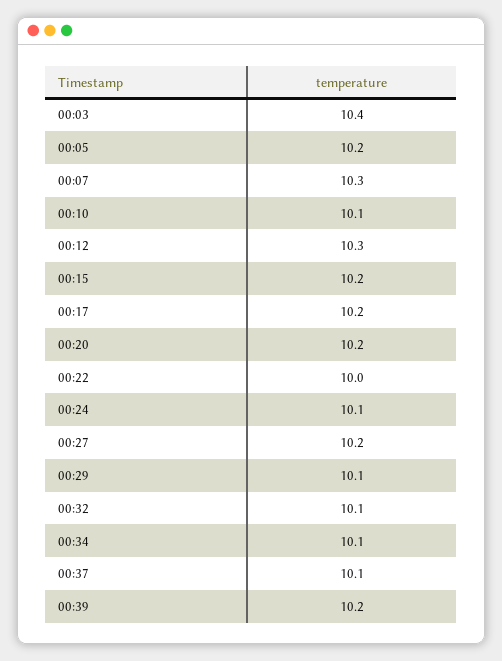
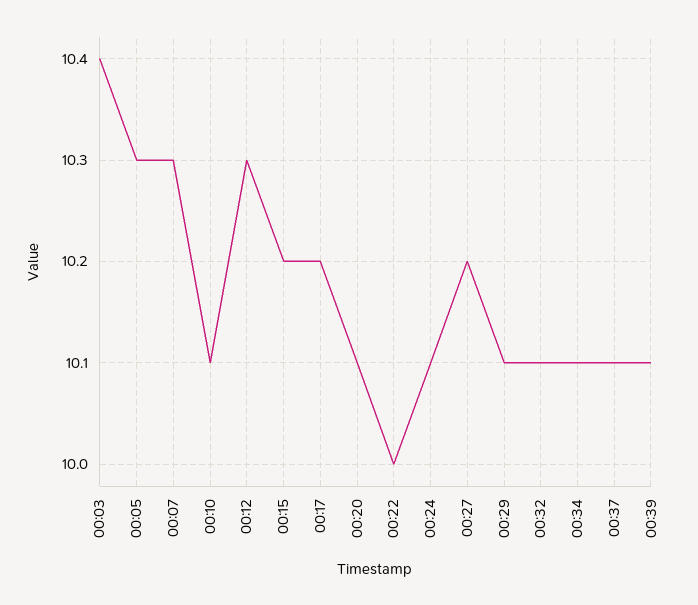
00:05: 10.2 -> 10.3
00:20: 10.2 -> 10.1
00:39: 10.2 -> 10.1

